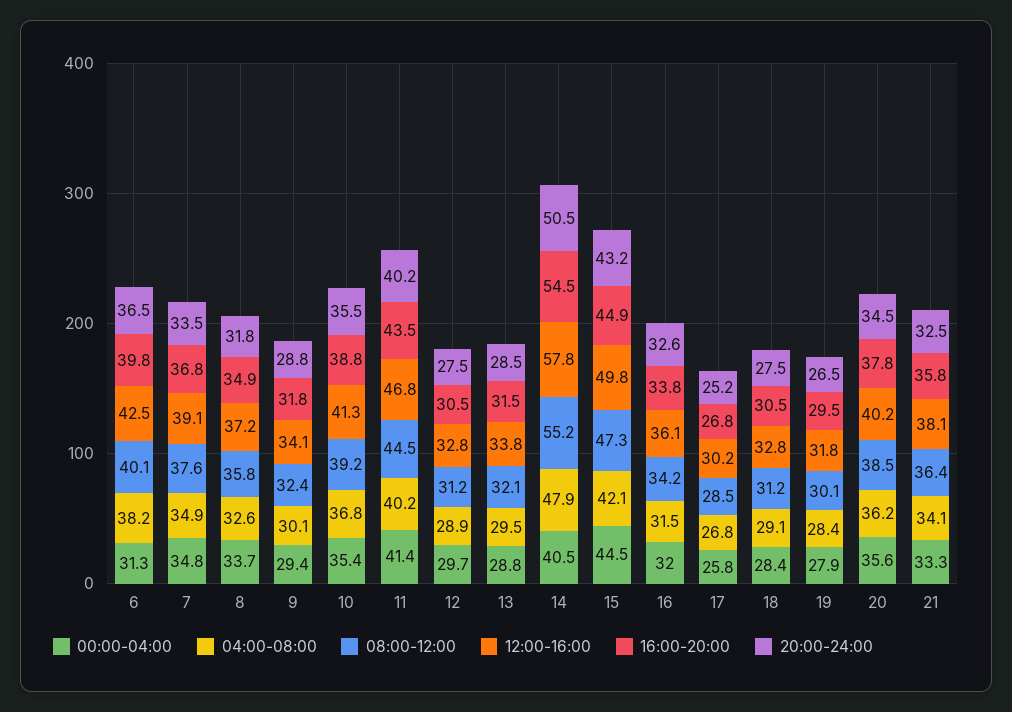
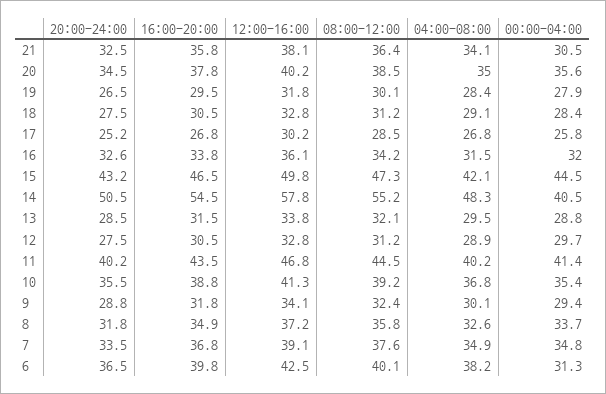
04:00-08:00, 14: 47.9 -> 48.3
16:00-20:00, 15: 44.9 -> 46.5
04:00-08:00, 20: 36.2 -> 35
00:00-04:00, 21: 33.3 -> 30.5

